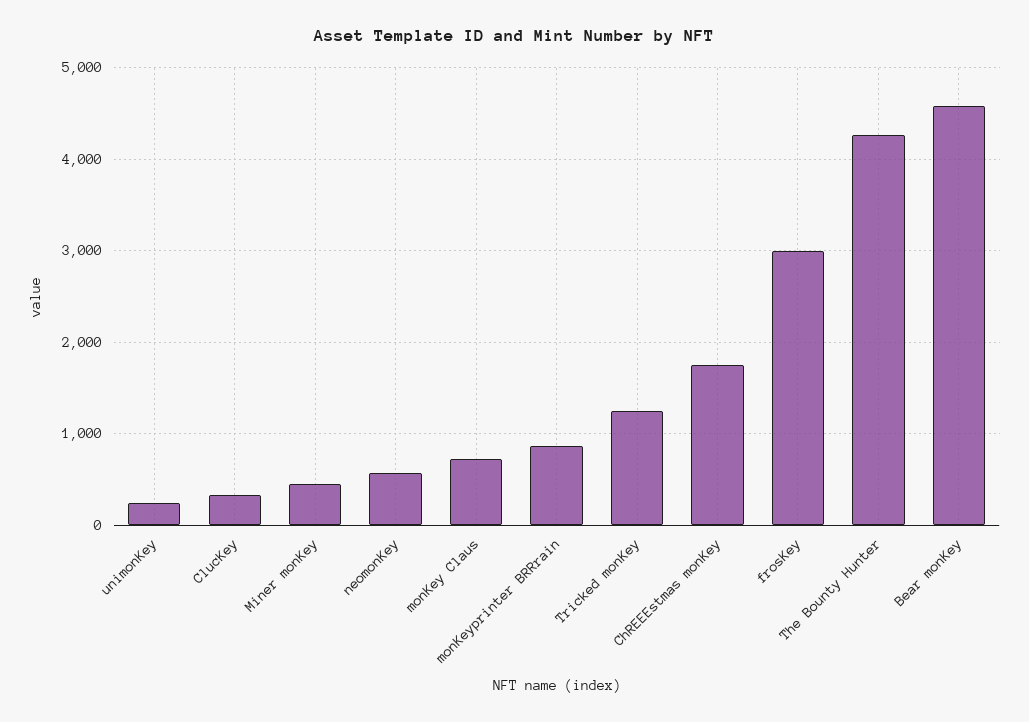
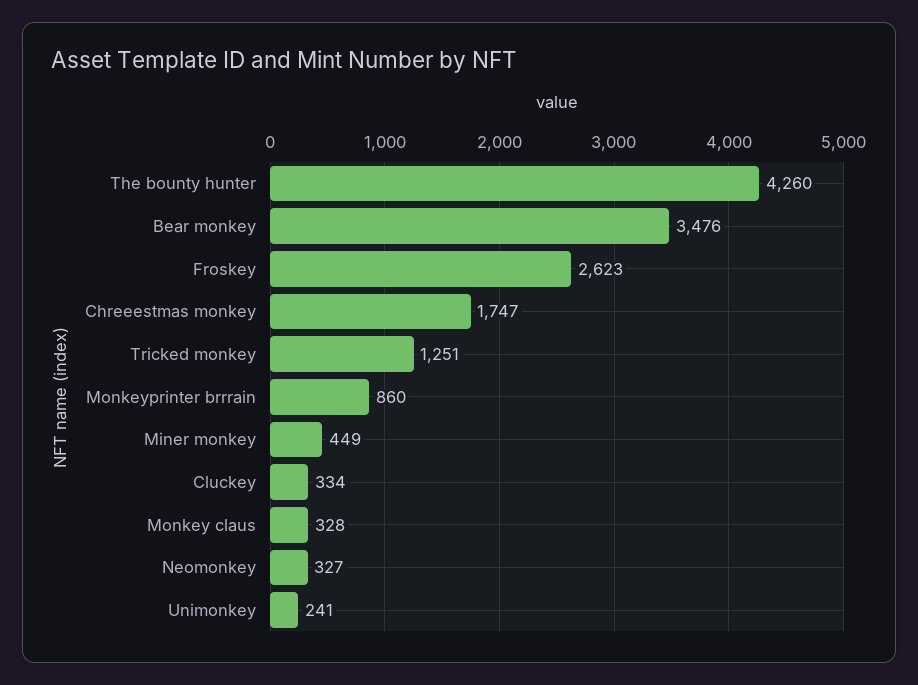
neomonKey: 600 -> 327
monKey Claus: 700 -> 328
frosKey: 3000 -> 2623
Bear monKey: 4600 -> 3476

